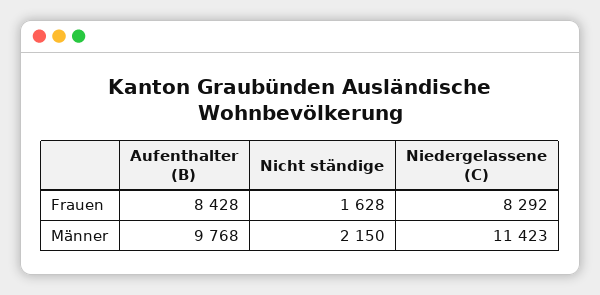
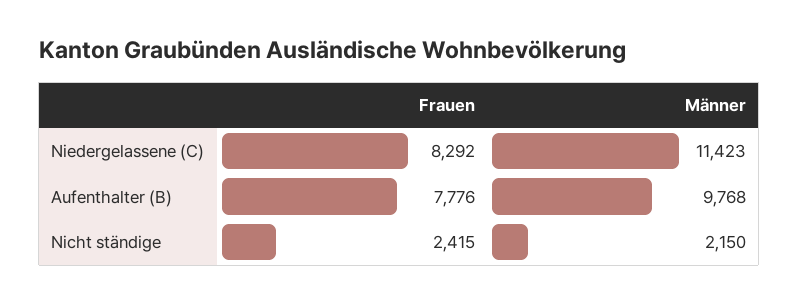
Aufenthalter (B), Frauen: 8428 -> 7776
Nicht ständige, Frauen: 1628 -> 2415

